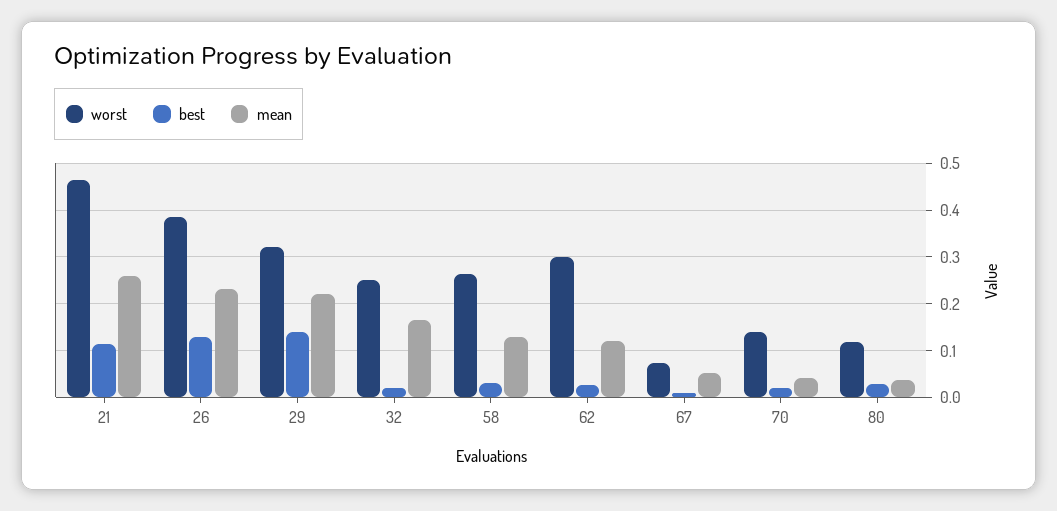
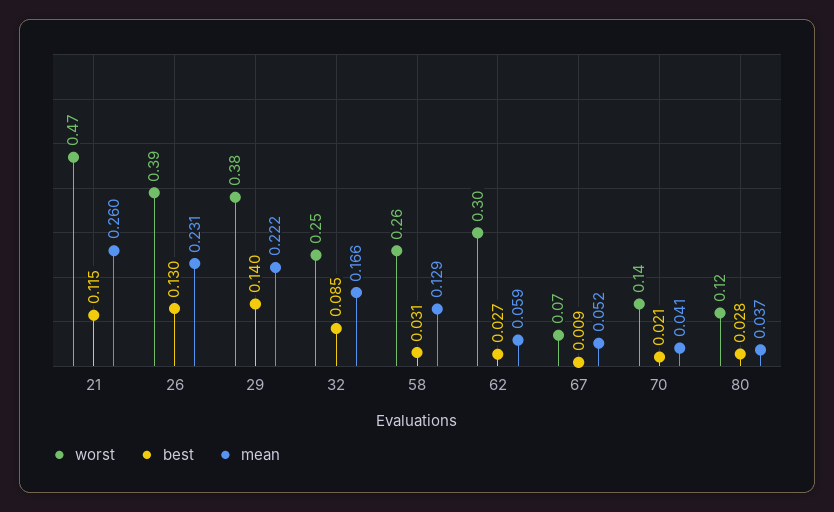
worst, 29: 0.32 -> 0.38
best, 32: 0.02 -> 0.085
mean, 62: 0.12 -> 0.059

